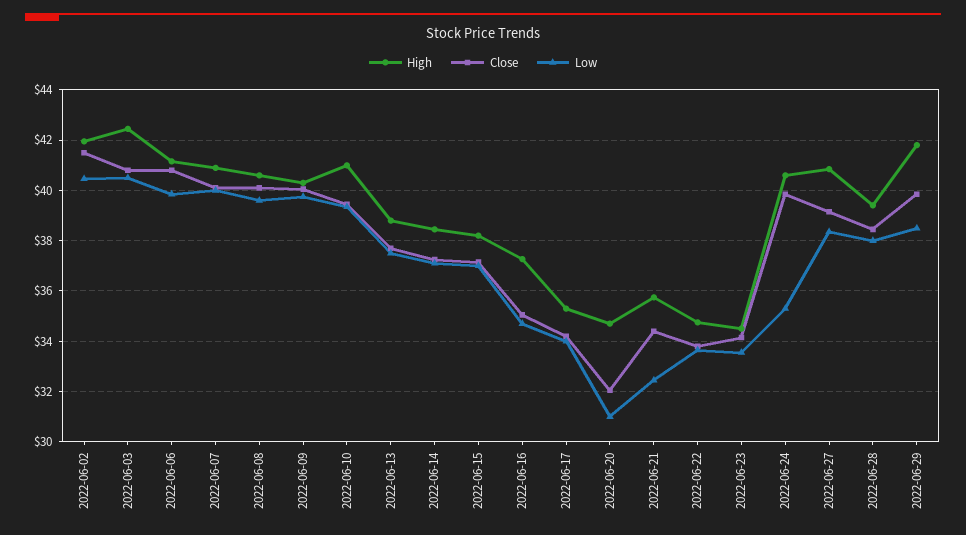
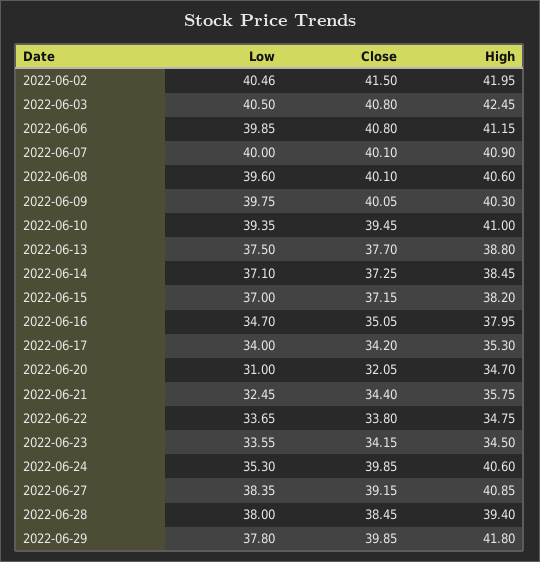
High, 2022-06-16: 37.25 -> 37.95
Low, 2022-06-29: 38.5 -> 37.8

